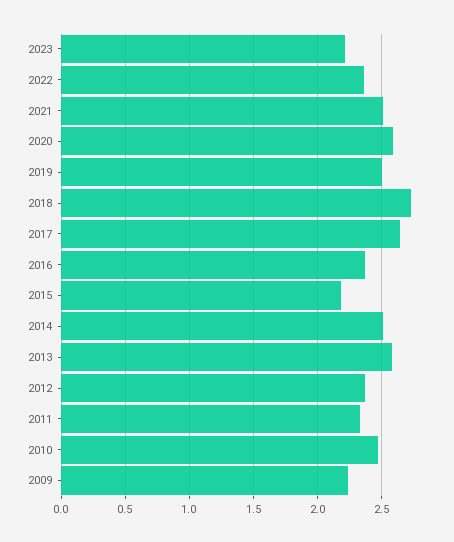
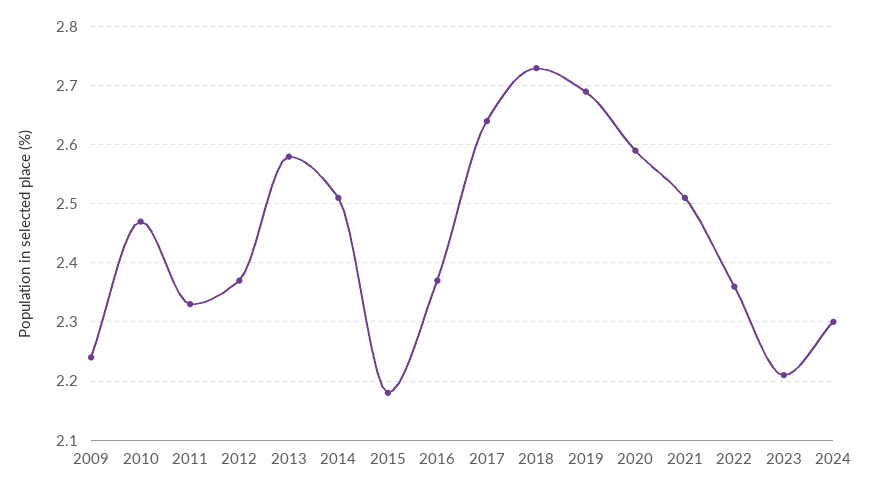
2019: 2.5 -> 2.7
2024: none -> 2.3

